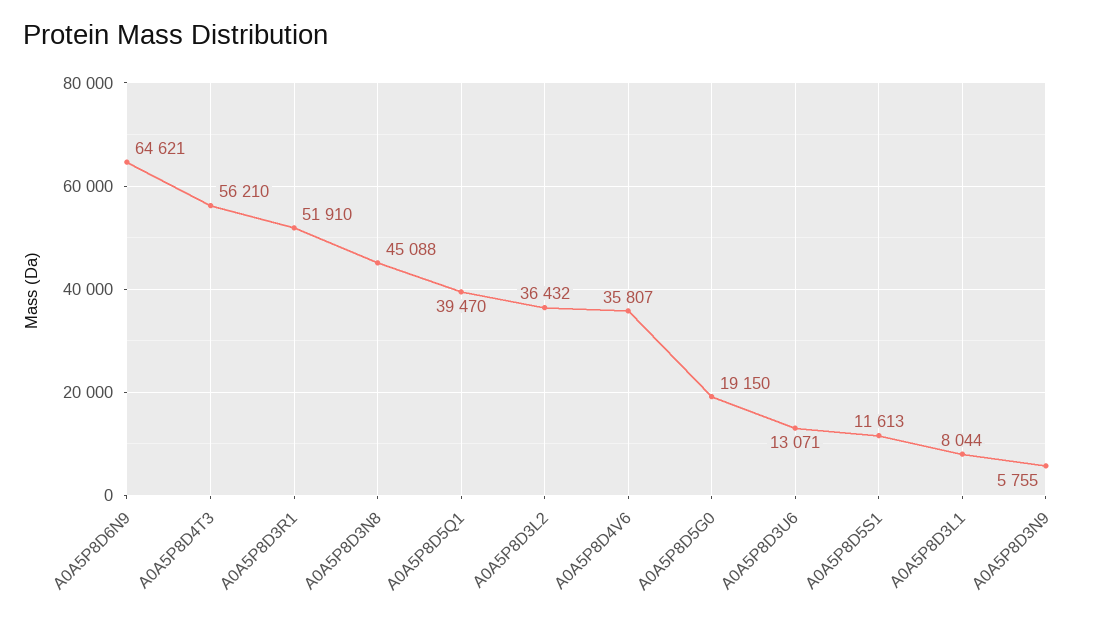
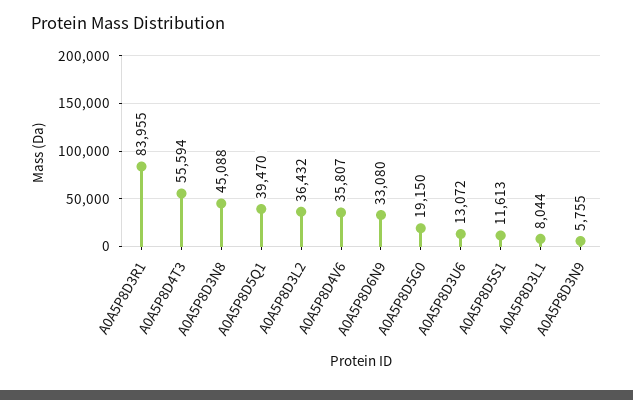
A0A5P8D6N9: 64621 -> 33080
A0A5P8D4T3: 56210 -> 55594
A0A5P8D3R1: 51910 -> 83955
A0A5P8D3U6: 13071 -> 13072

